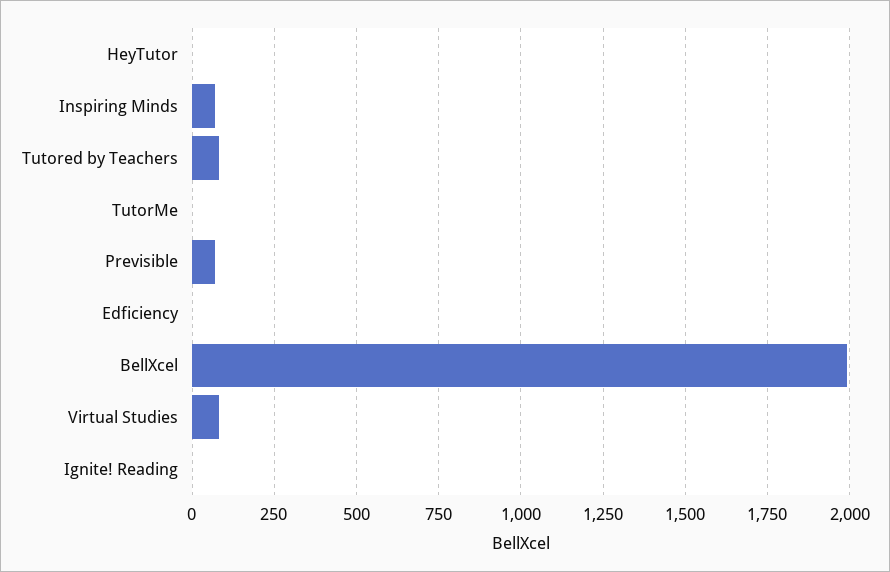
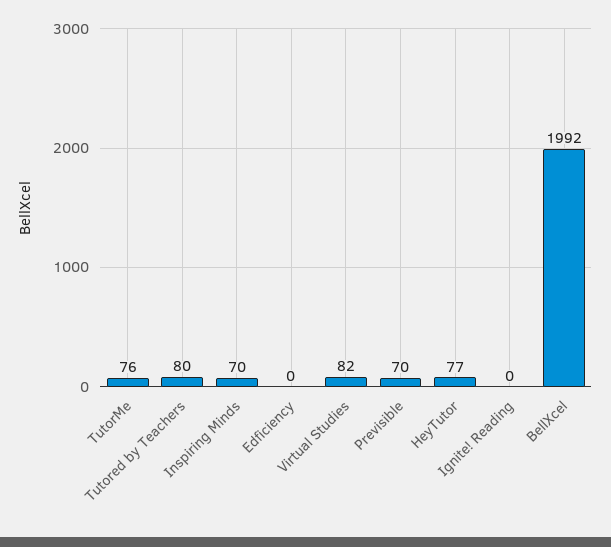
HeyTutor: 0 -> 77
TutorMe: 0 -> 76

